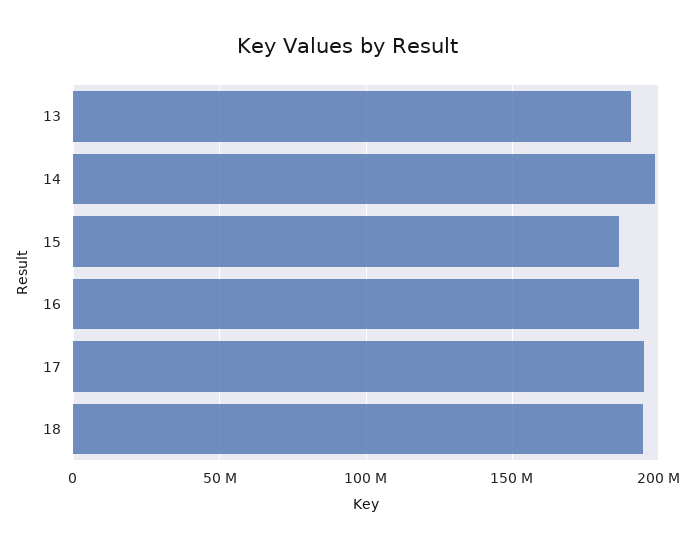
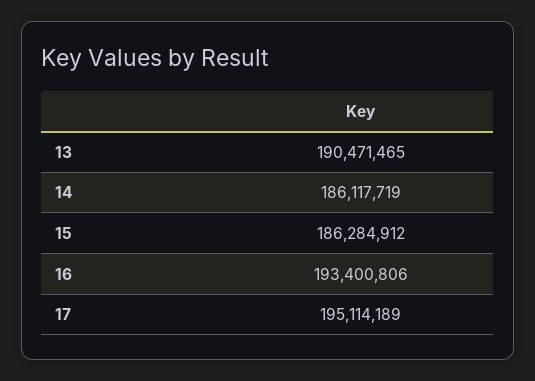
14: 200000000 -> 186117719
18: 195000000 -> none

